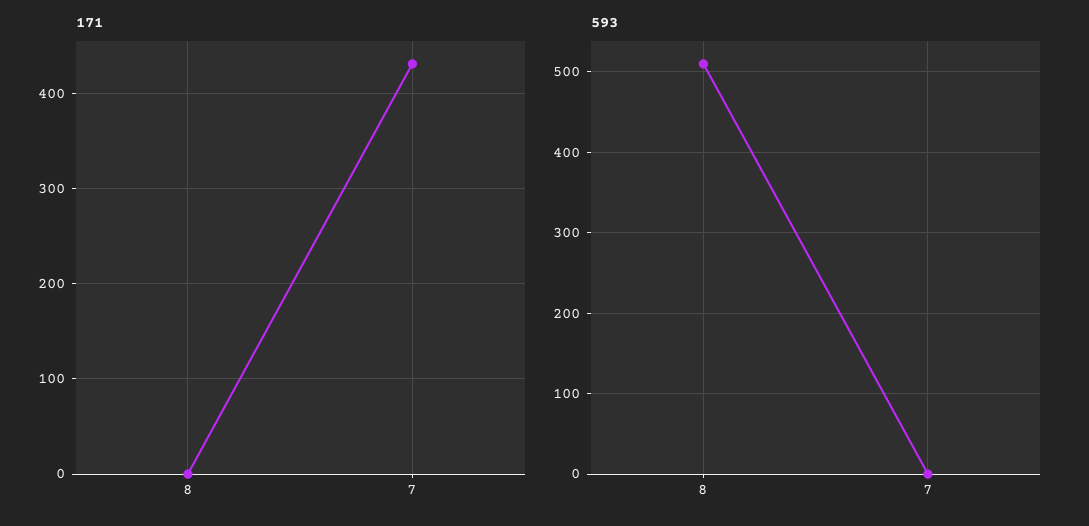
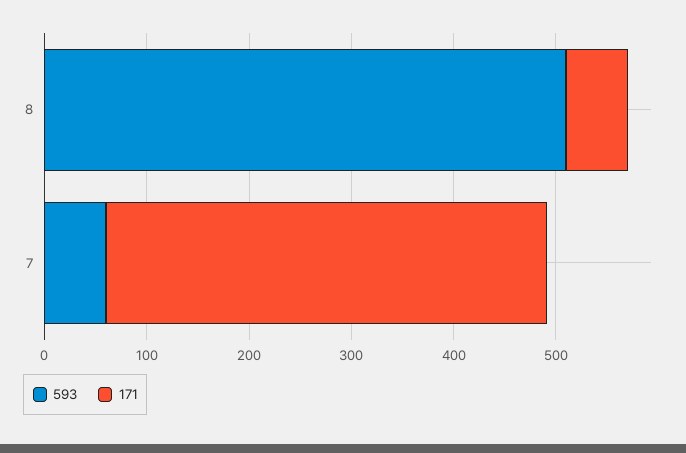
171, 8: 0 -> 60
593, 7: 0 -> 60

